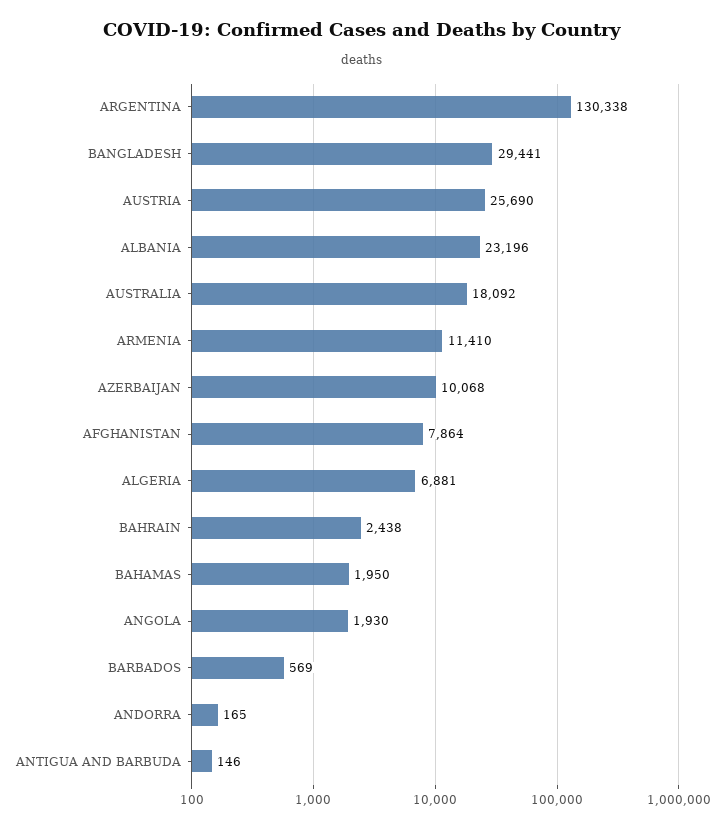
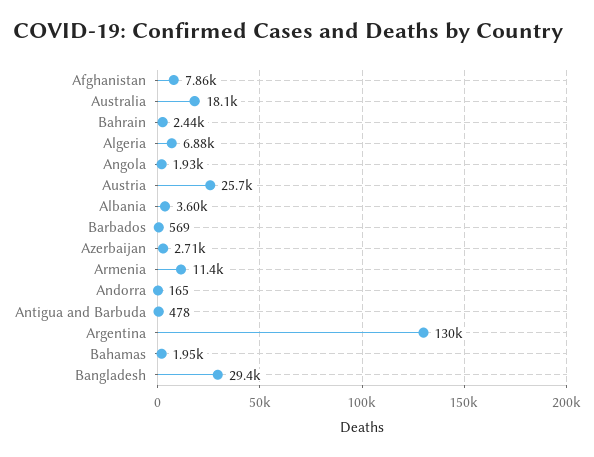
ALBANIA: 23196 -> 3600
AZERBAIJAN: 10068 -> 2710
ANTIGUA AND BARBUDA: 146 -> 478

